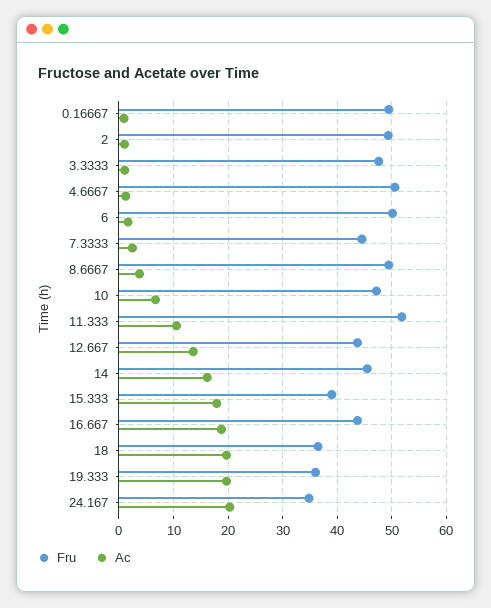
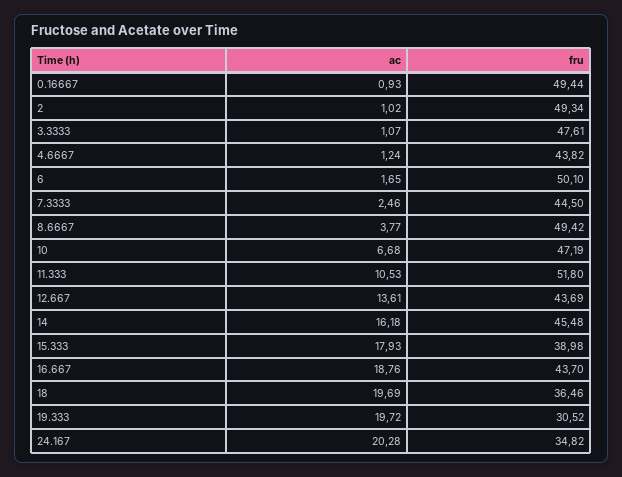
Fru, 4.6667: 50 -> 43.82
Fru, 19.333: 36 -> 30.52

